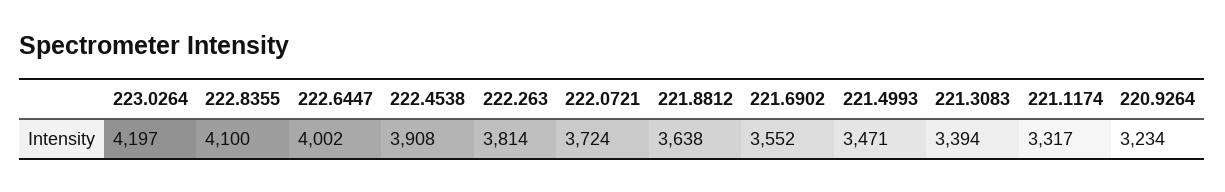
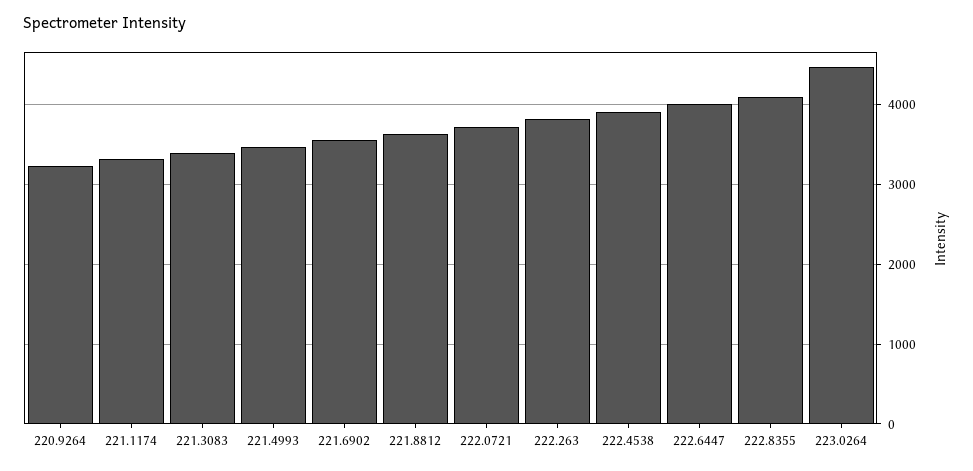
223.0264: 4197 -> 4500

